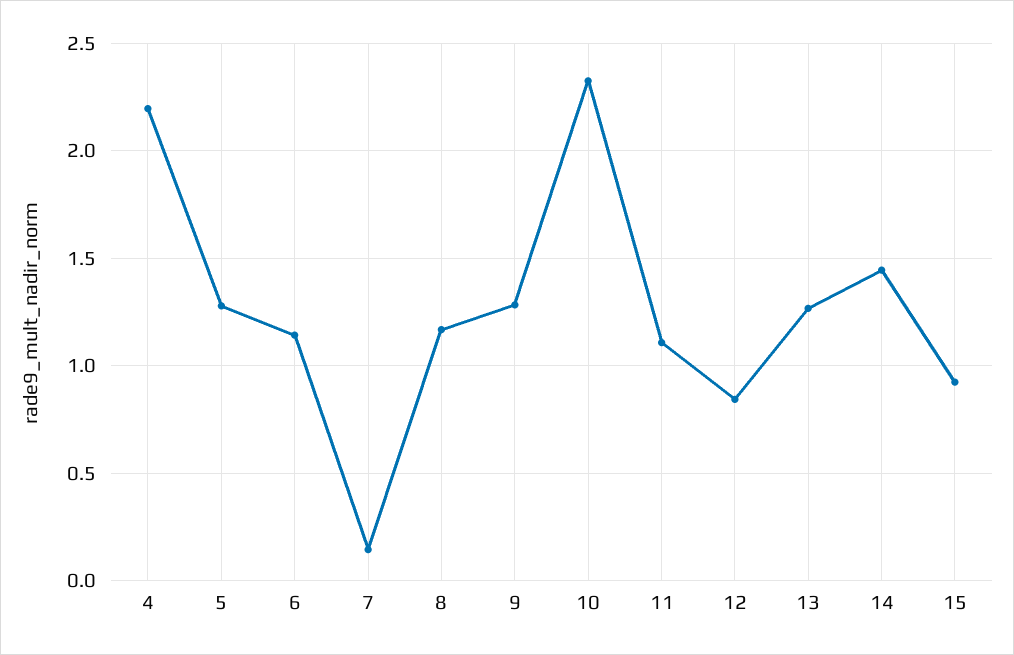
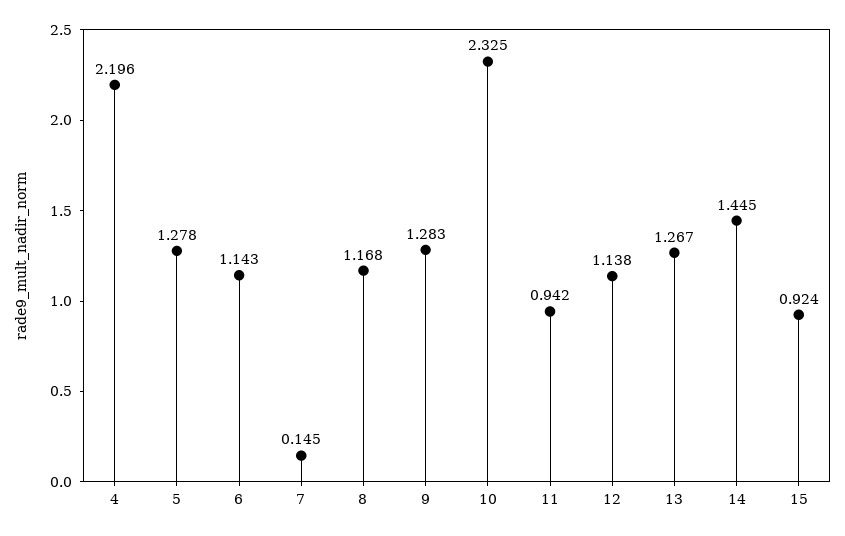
11: 1.1 -> 0.942
12: 0.85 -> 1.138

